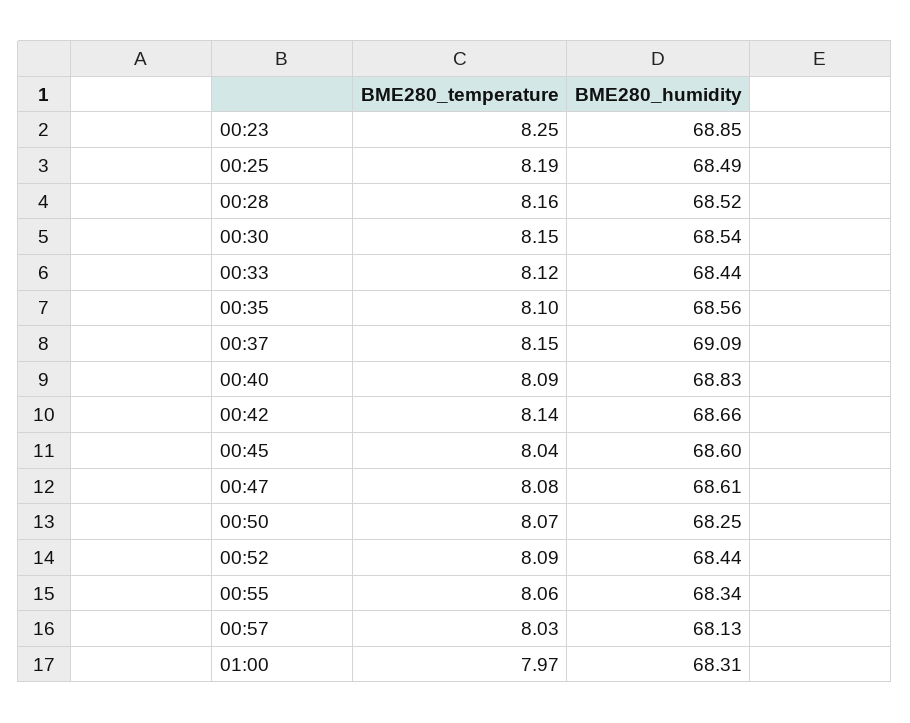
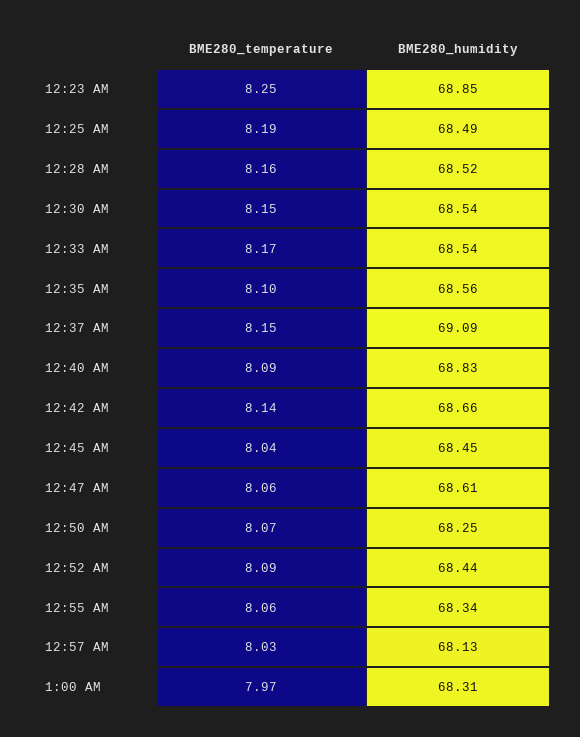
BME280_temperature, 00:33: 8.12 -> 8.17
BME280_humidity, 00:33: 68.44 -> 68.54
BME280_humidity, 00:45: 68.6 -> 68.45
BME280_temperature, 00:47: 8.08 -> 8.06

